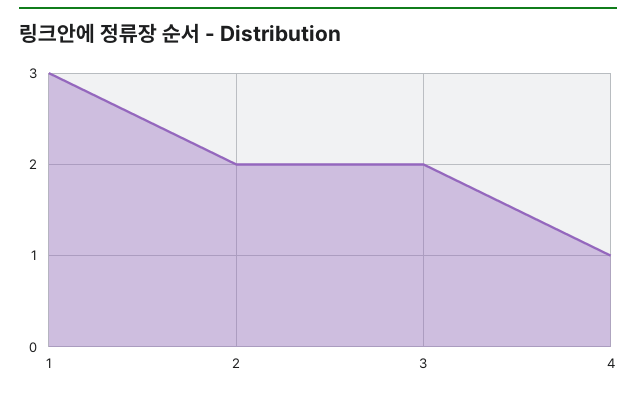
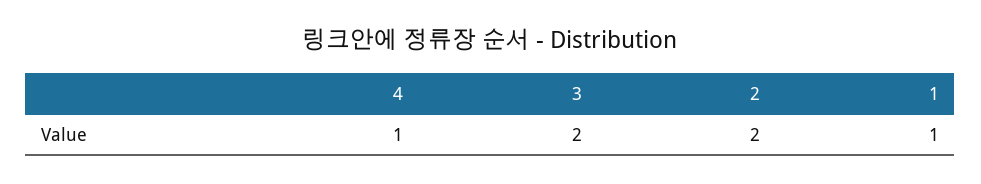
1: 3 -> 1

